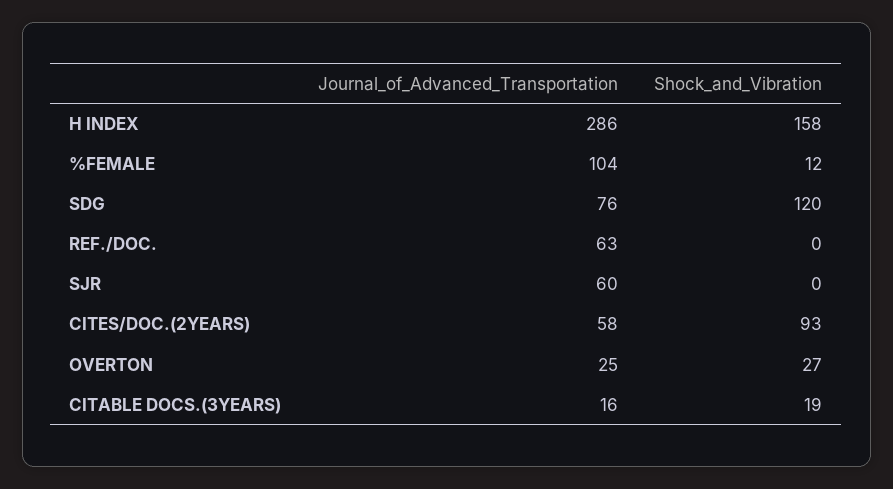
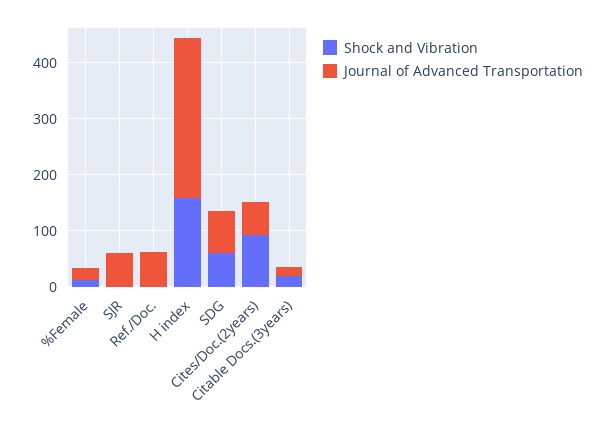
Journal_of_Advanced_Transportation, %FEMALE: 104 -> 20
Shock_and_Vibration, SDG: 120 -> 60
Journal_of_Advanced_Transportation, OVERTON: 25 -> none
Shock_and_Vibration, OVERTON: 27 -> none

